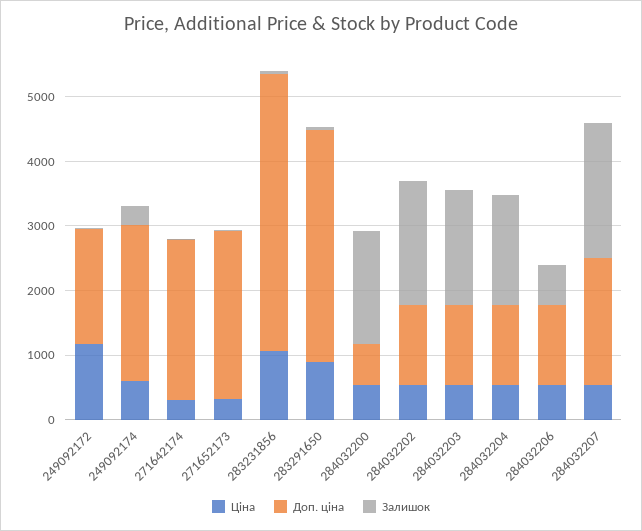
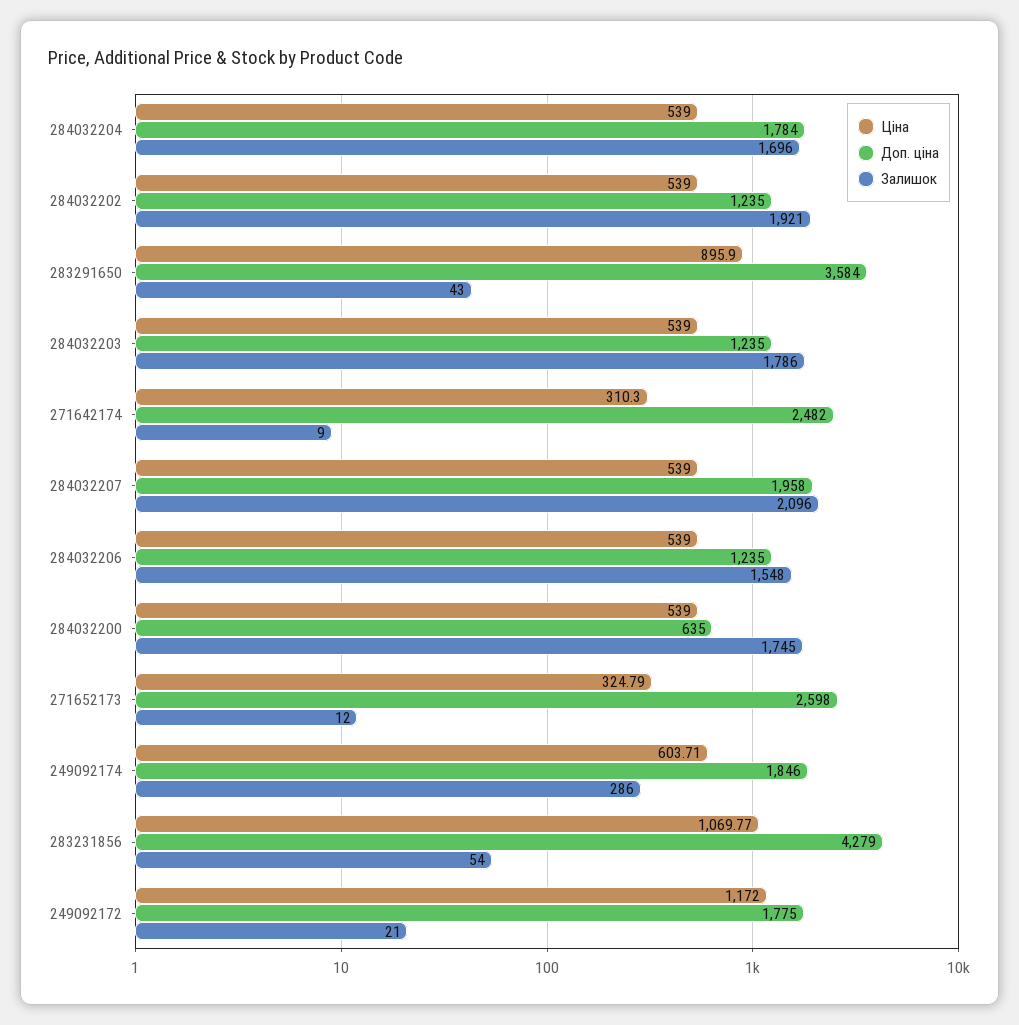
Доп. ціна, 249092174: 2400 -> 1846
Доп. ціна, 284032204: 1200 -> 1784
Залишок, 284032206: 600 -> 1548

